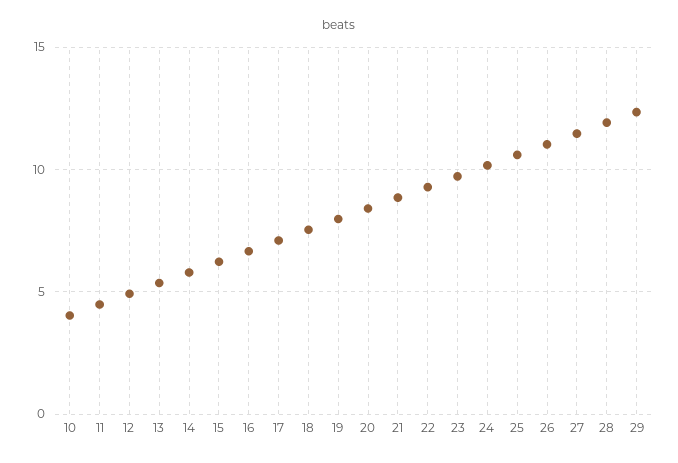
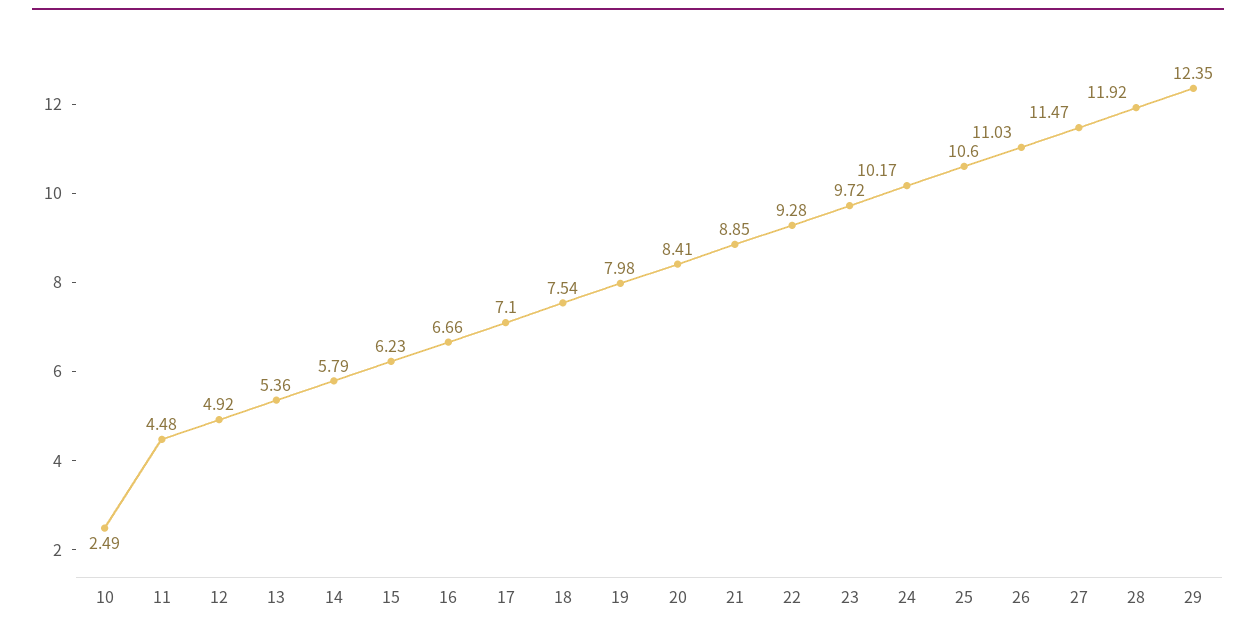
10: 4 -> 2.49

